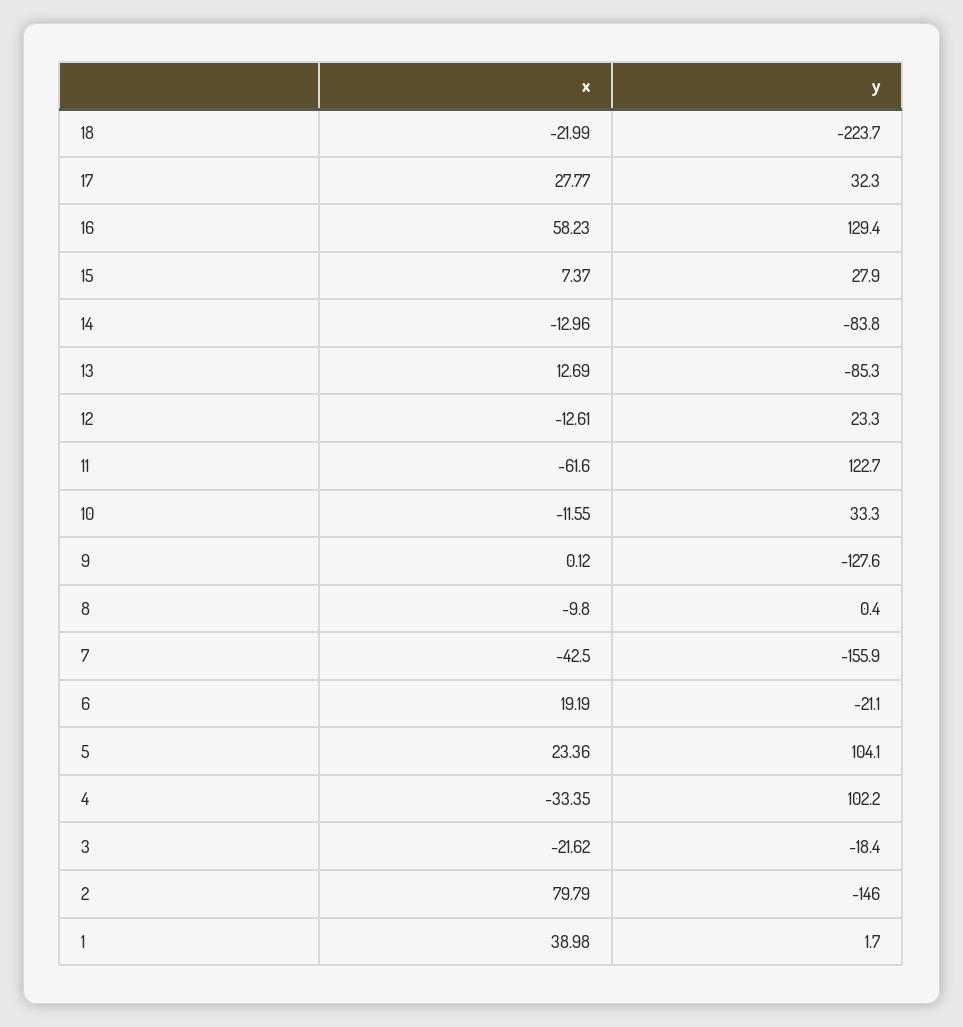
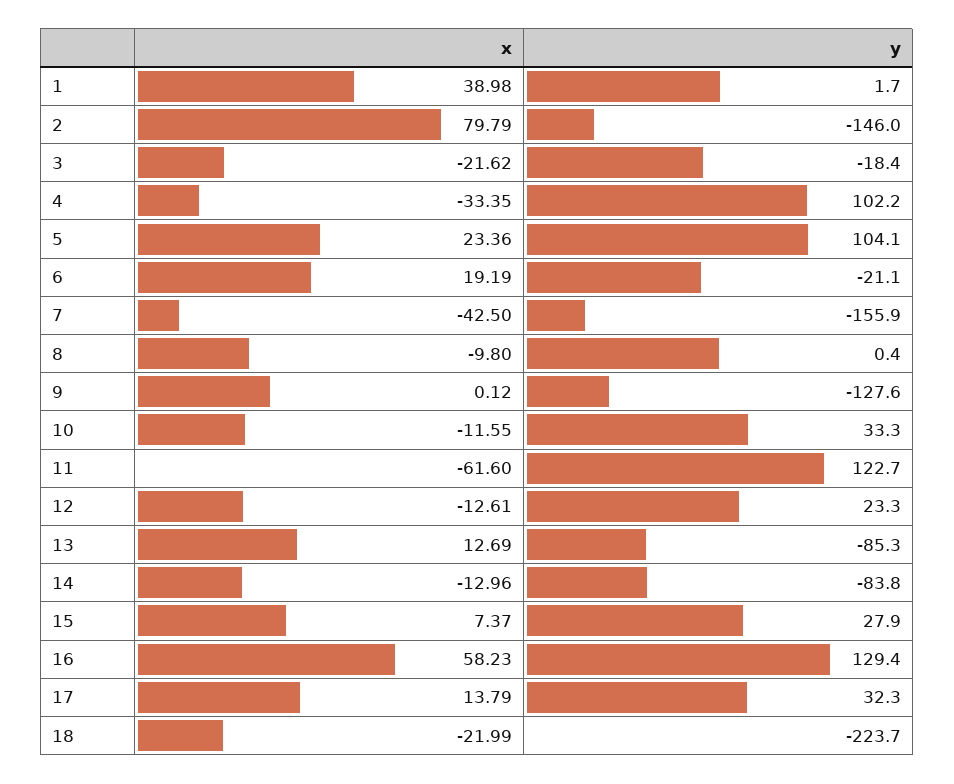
x, 17: 27.77 -> 13.79

